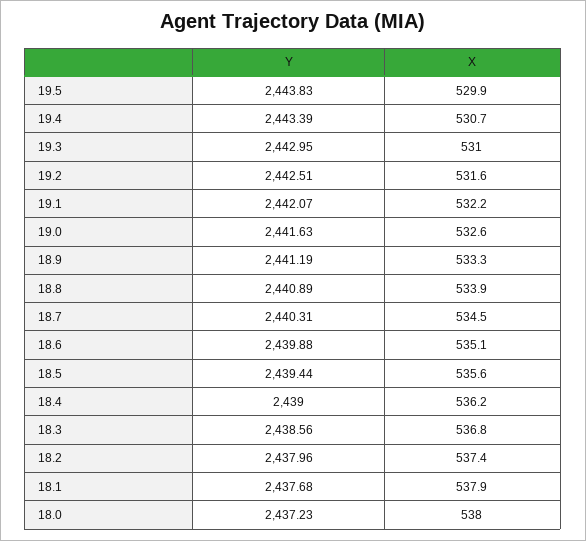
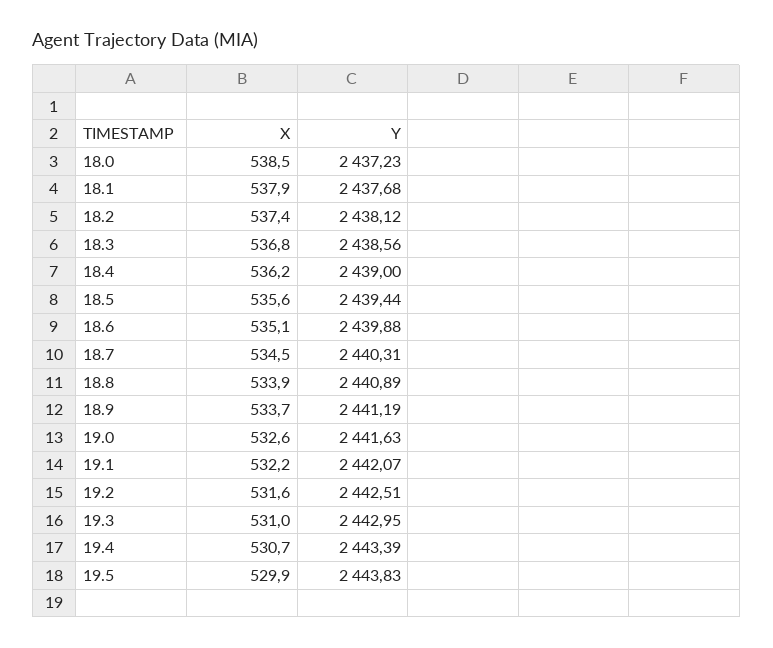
X, 18.9: 533.3 -> 533.7
Y, 18.2: 2437.96 -> 2438.12
X, 18.0: 538 -> 538.5

